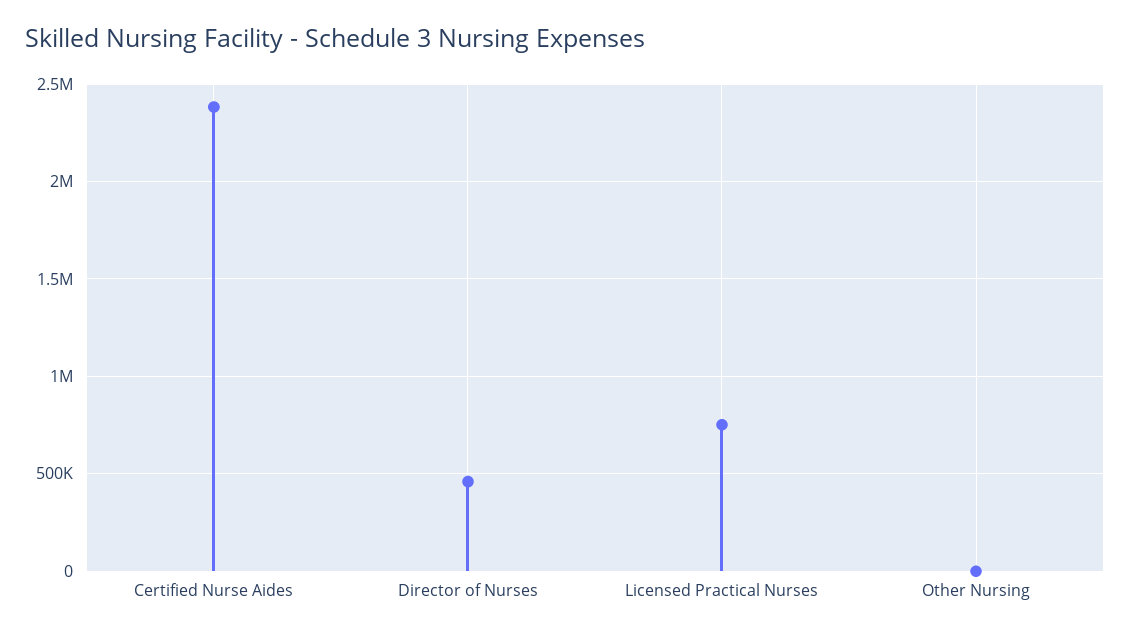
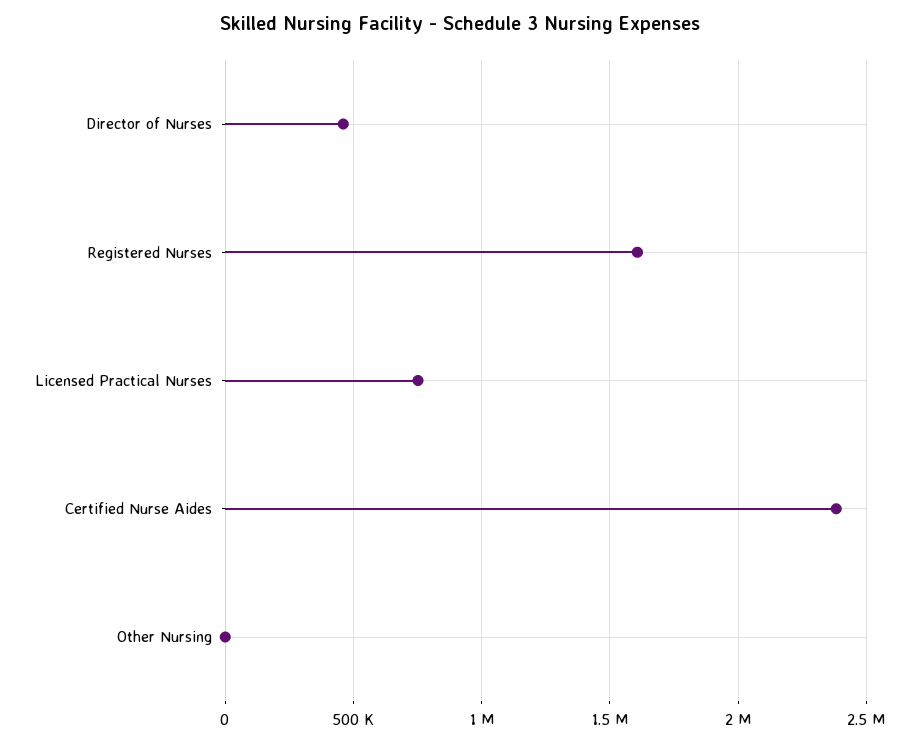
Registered Nurses: none -> 1600000

